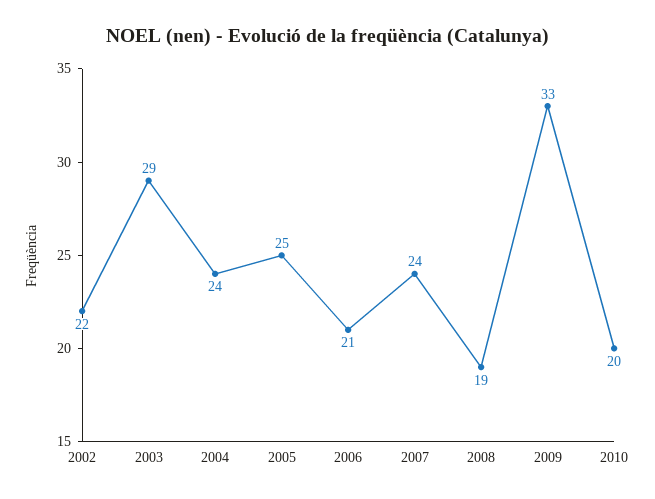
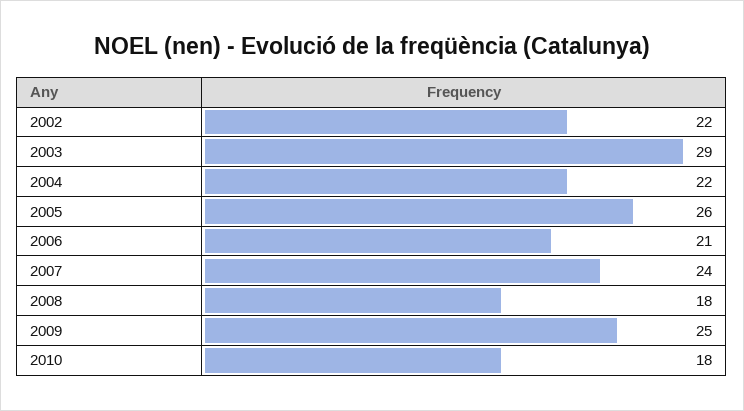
2004: 24 -> 22
2005: 25 -> 26
2008: 19 -> 18
2009: 33 -> 25
2010: 20 -> 18

